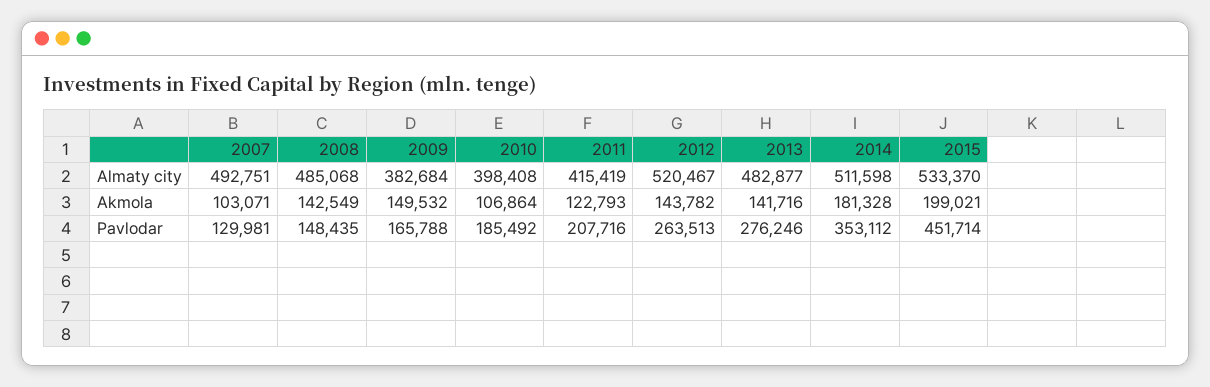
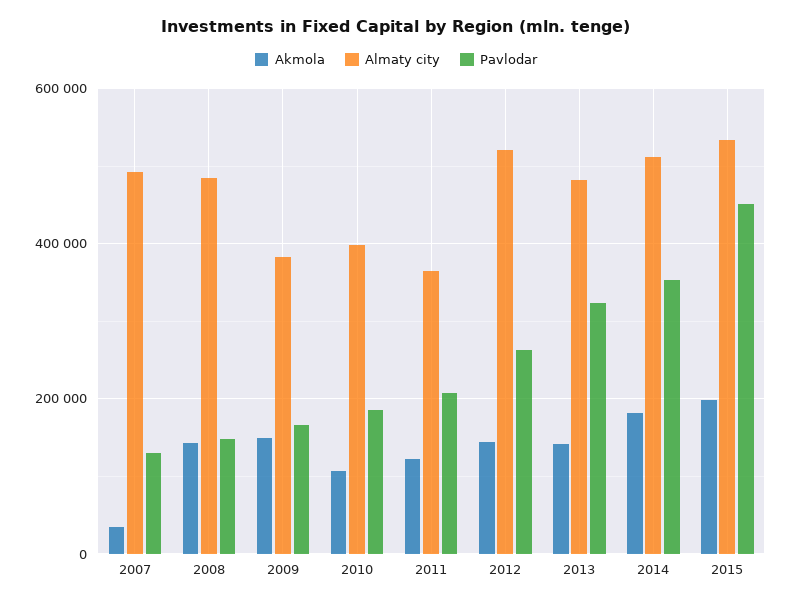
Almaty city, 2011: 415419 -> 360000
Akmola, 2007: 103071 -> 40000
Pavlodar, 2013: 276246 -> 320000

